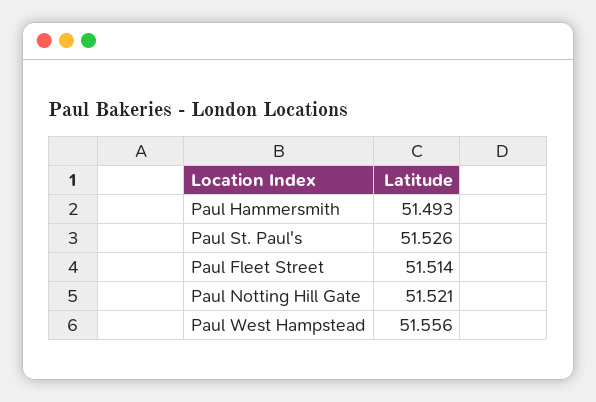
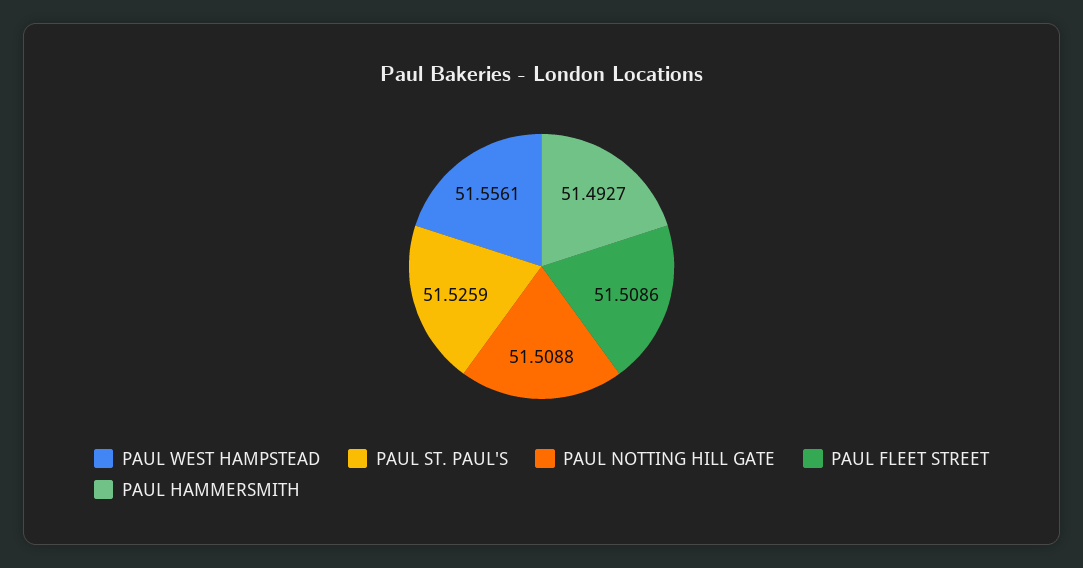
Paul Fleet Street: 51.514 -> 51.5086
Paul Notting Hill Gate: 51.521 -> 51.5088

